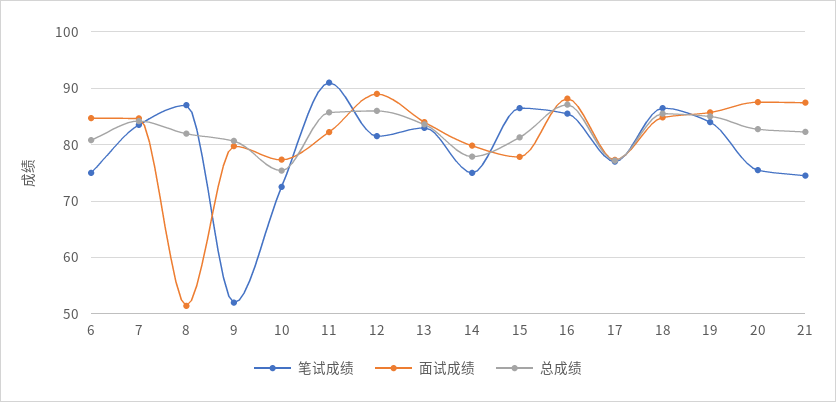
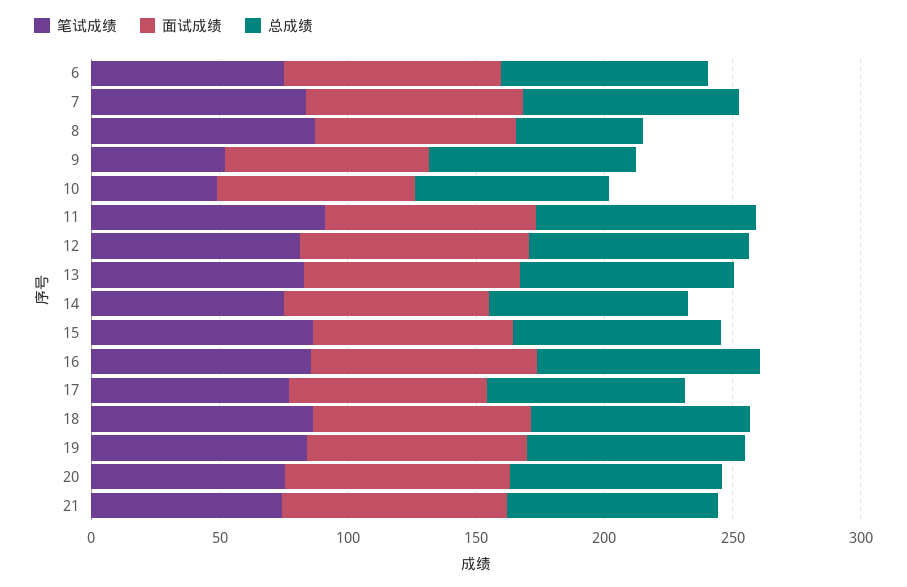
面试成绩, 8: 52 -> 80
总成绩, 8: 82 -> 50
笔试成绩, 10: 72 -> 50

